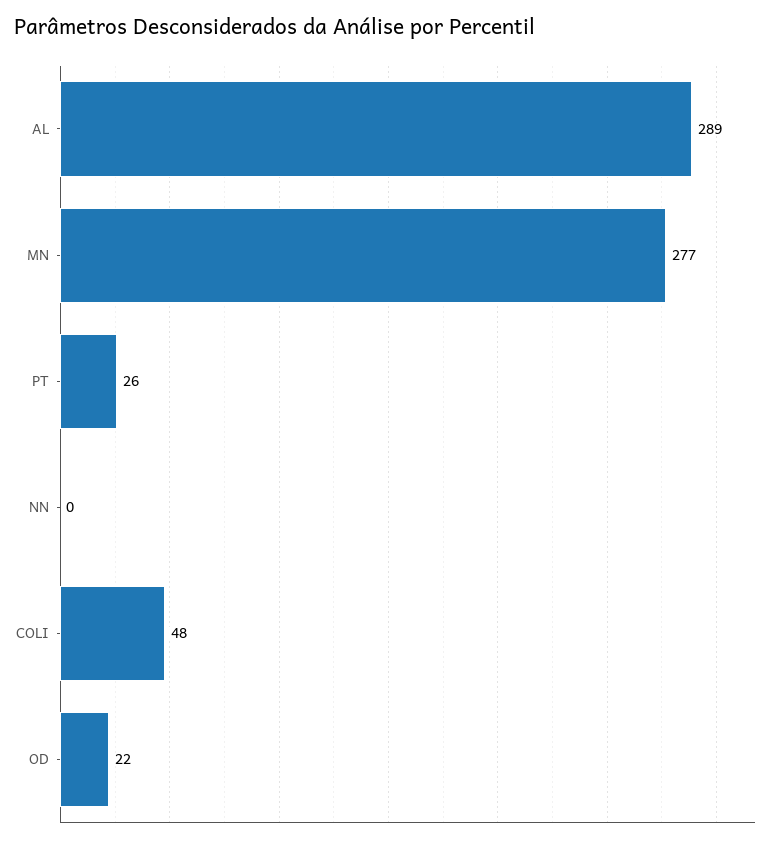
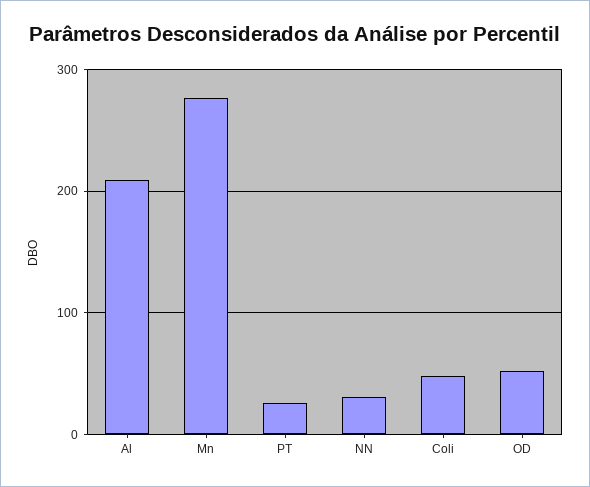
AL: 289 -> 210
NN: 0 -> 30
OD: 22 -> 50

